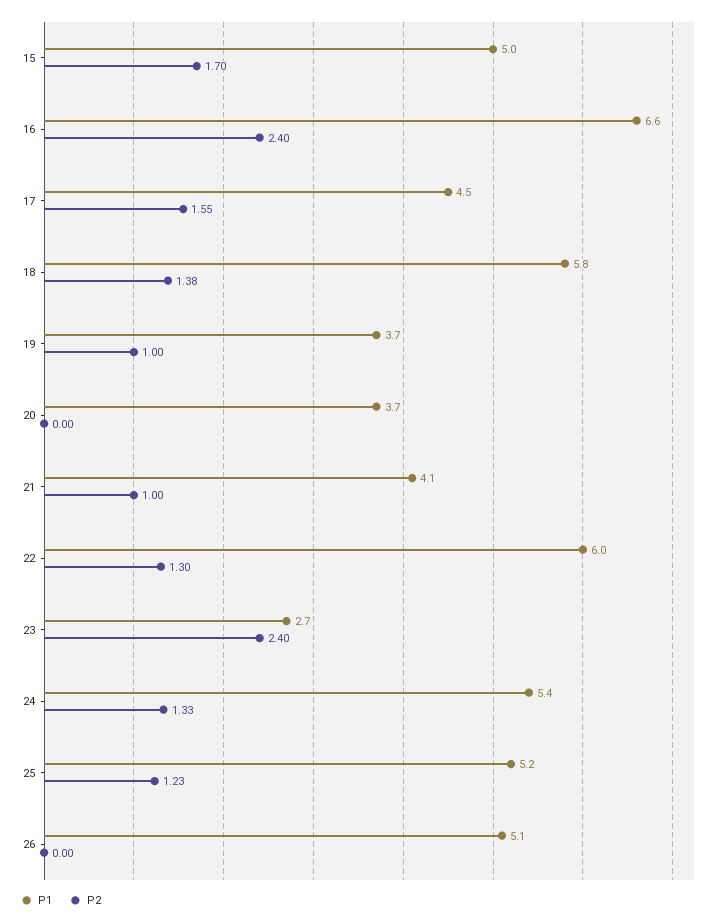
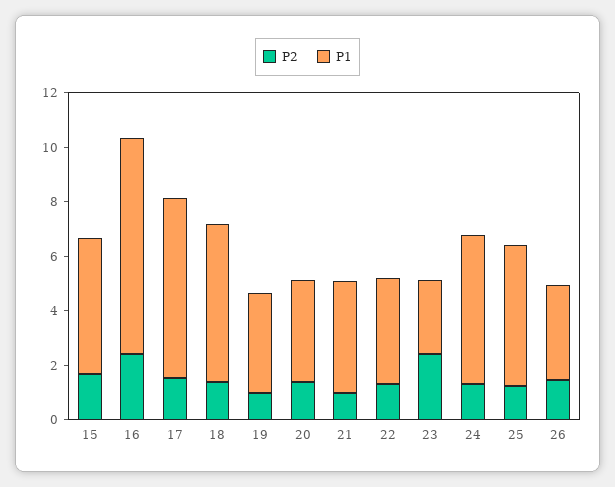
P1, 16: 6.6 -> 8
P1, 17: 4.5 -> 6.5
P2, 20: 0 -> 1.5
P1, 22: 6 -> 4
P1, 26: 5.1 -> 3.5
P2, 26: 0 -> 1.5

